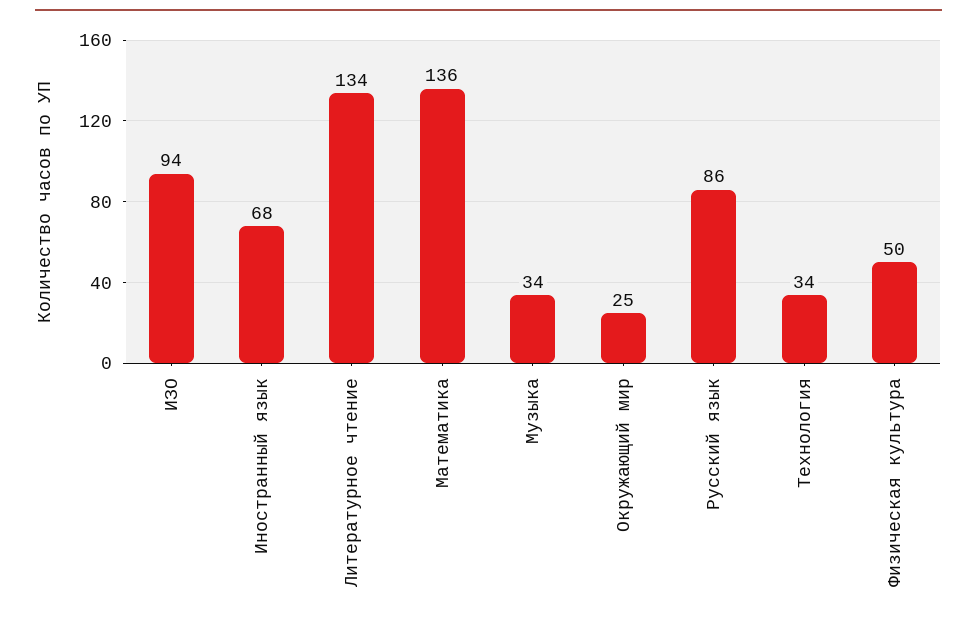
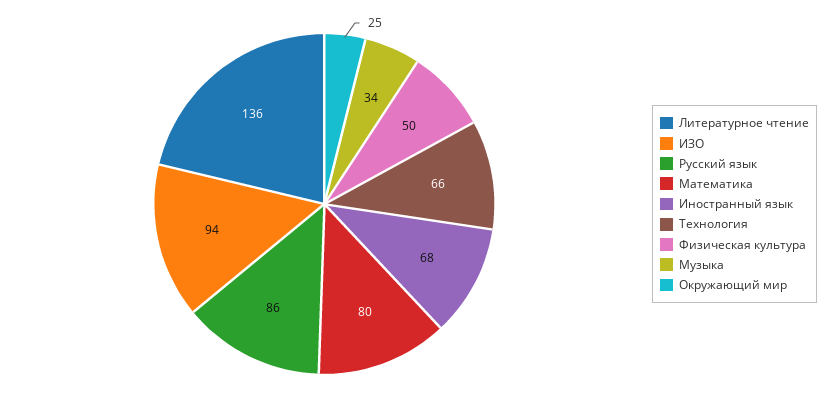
Литературное чтение: 134 -> 136
Математика: 136 -> 80
Технология: 34 -> 66

